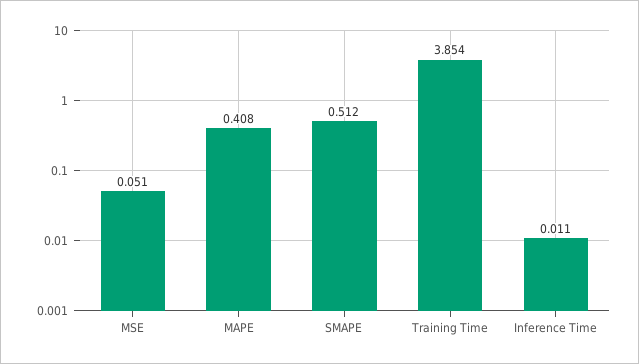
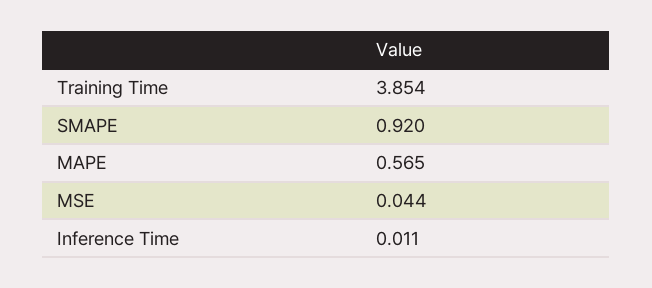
MSE: 0.051 -> 0.044
MAPE: 0.408 -> 0.565
SMAPE: 0.512 -> 0.92

